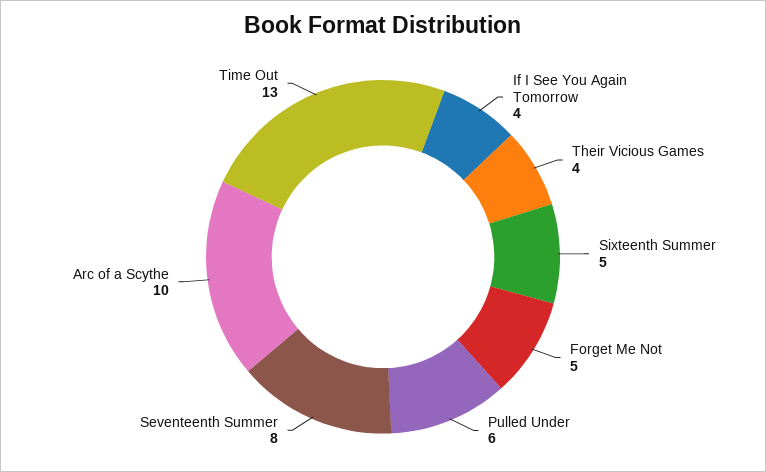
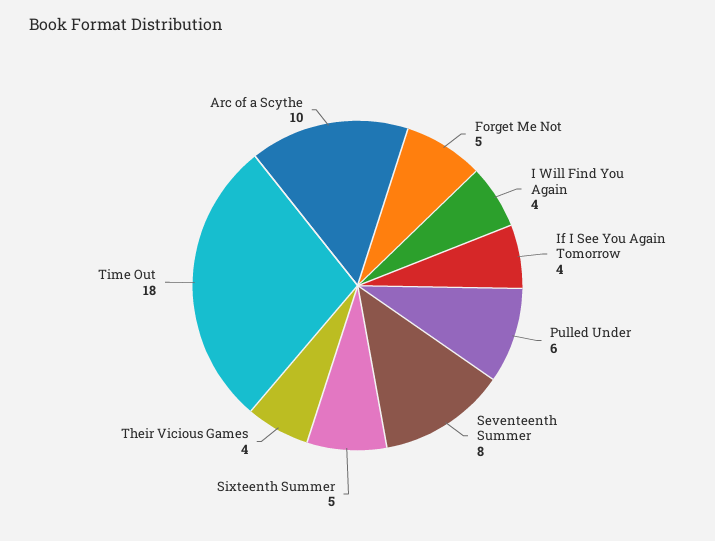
Time Out: 13 -> 18
I Will Find You Again: none -> 4

